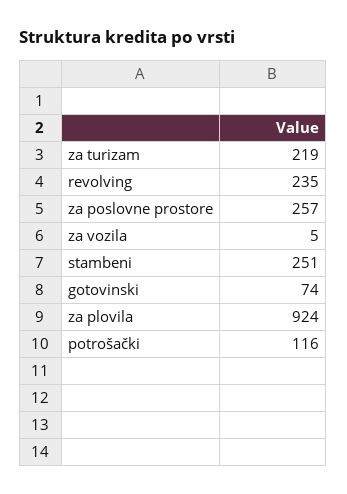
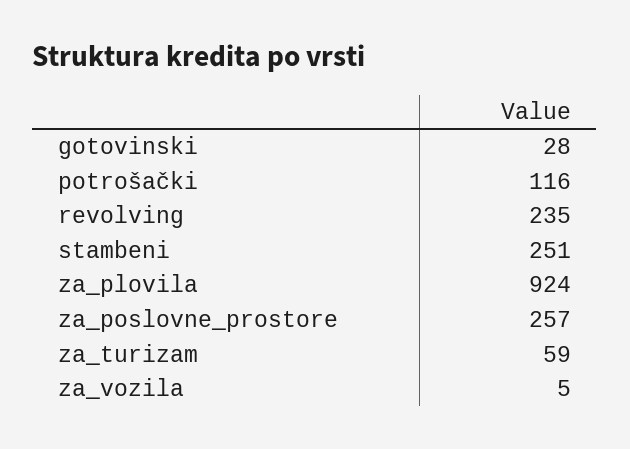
za turizam: 219 -> 59
gotovinski: 74 -> 28

